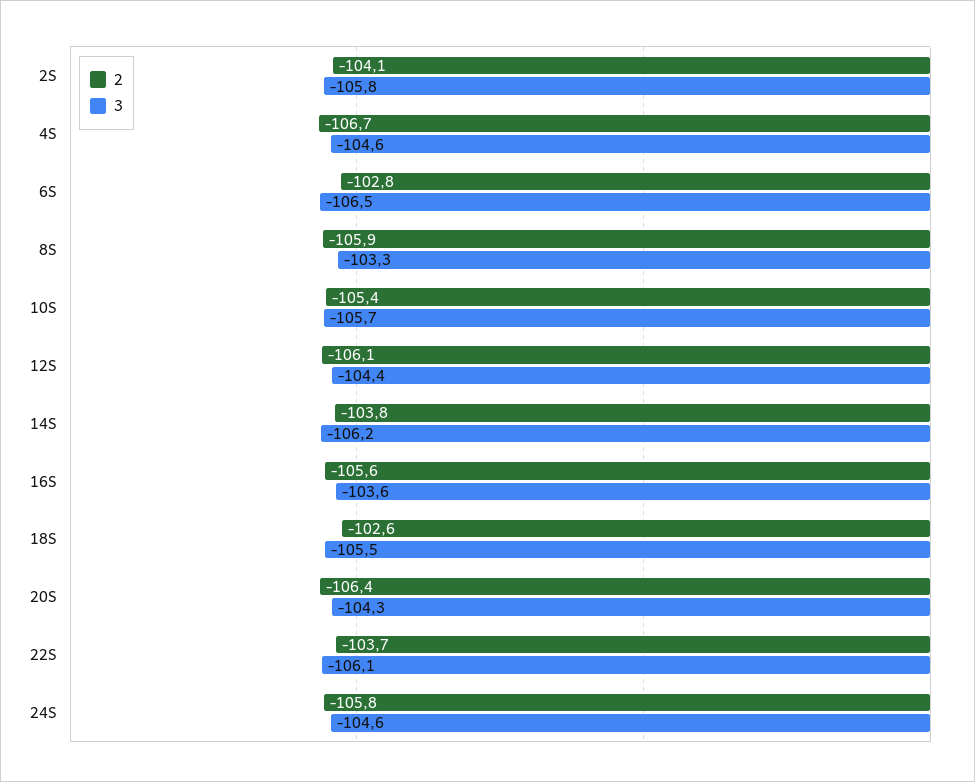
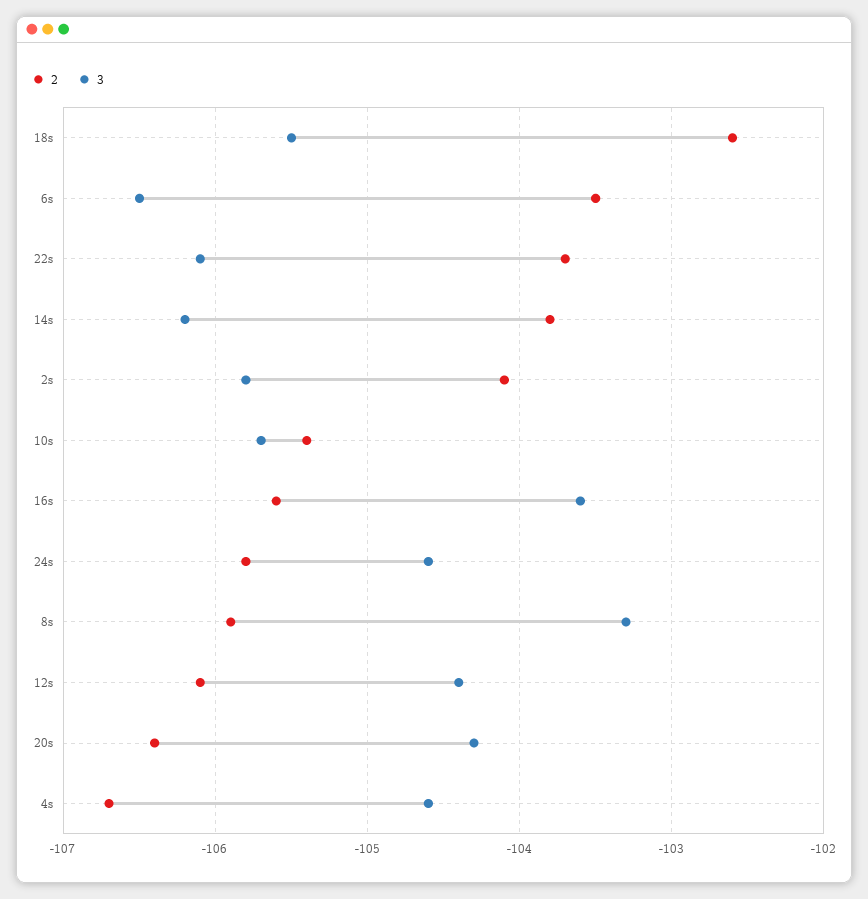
2, 6S: -102.8 -> -103.5

